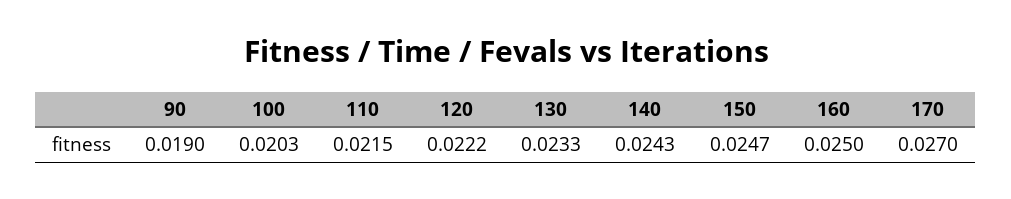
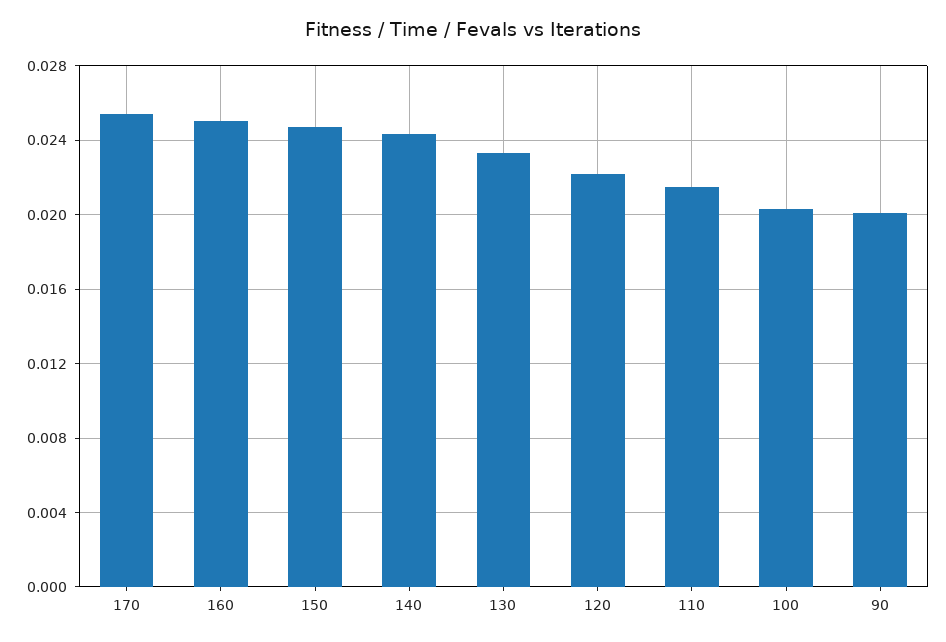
90: 0.019 -> 0.02
170: 0.027 -> 0.0255

